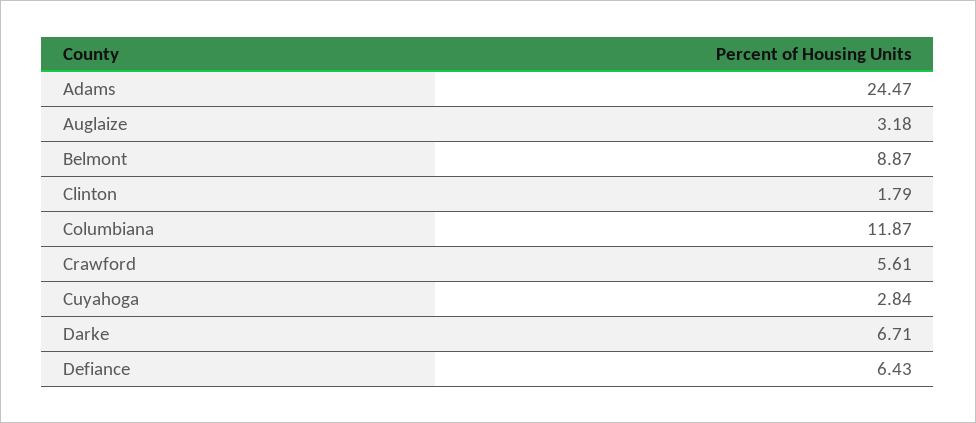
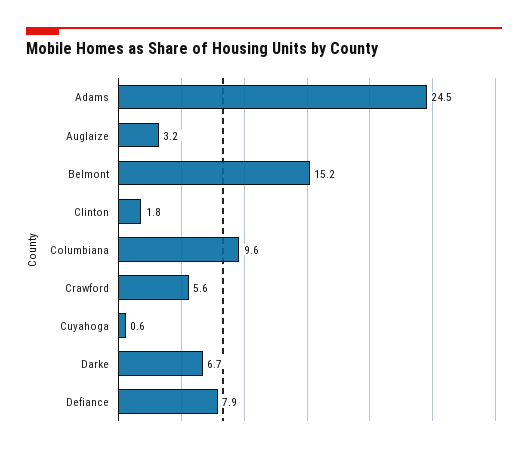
Belmont: 8.87 -> 15.2
Columbiana: 11.87 -> 9.6
Cuyahoga: 2.84 -> 0.6
Defiance: 6.43 -> 7.9

